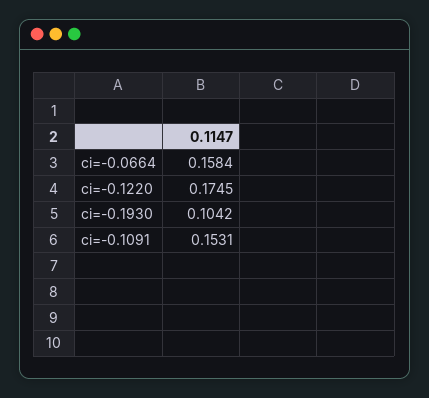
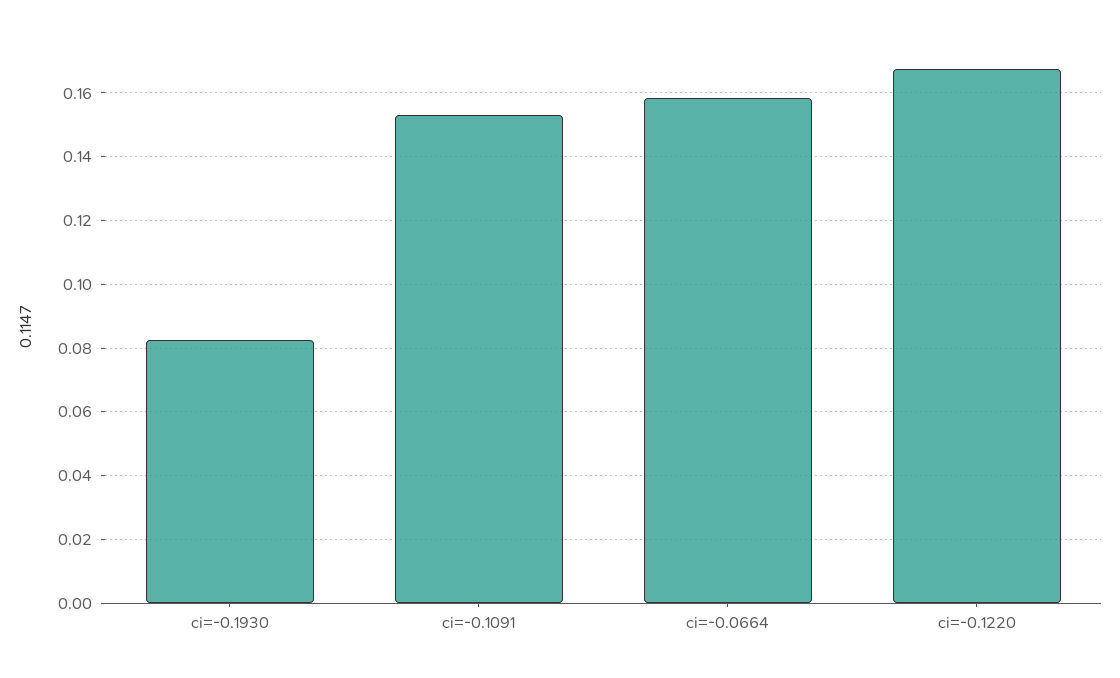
ci=-0.1220: 0.1745 -> 0.168
ci=-0.1930: 0.1042 -> 0.082

